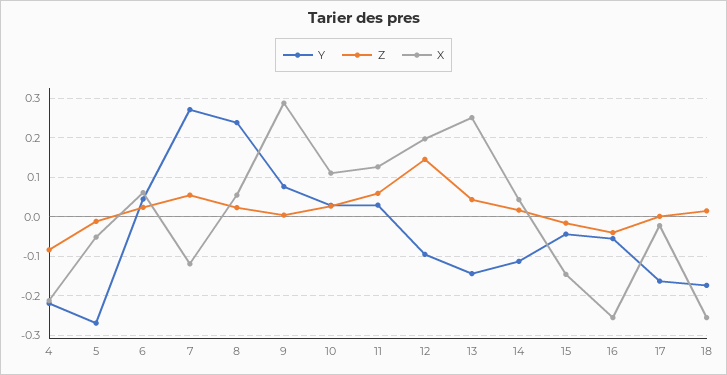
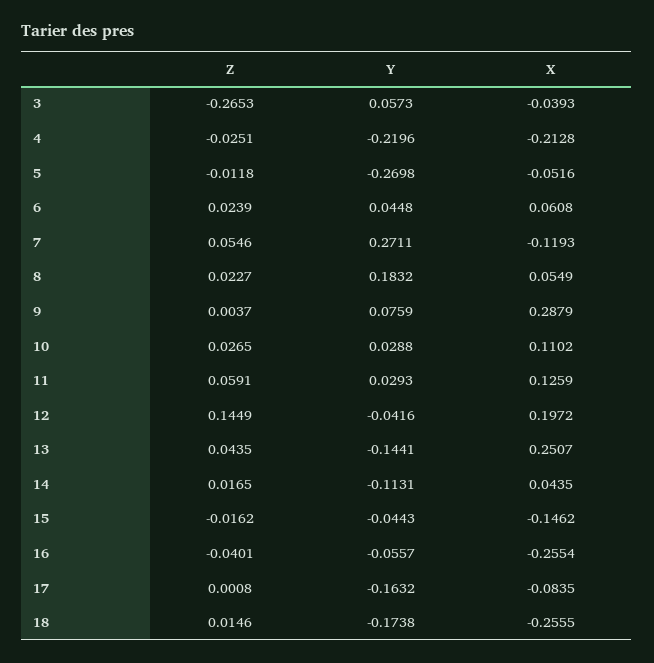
Z, 4: -0.08 -> -0.0251
Y, 8: 0.24 -> 0.1832
Y, 12: -0.1 -> -0.0416
X, 17: -0.02 -> -0.0835
Z, 3: none -> -0.2653
Y, 3: none -> 0.0573
X, 3: none -> -0.0393

